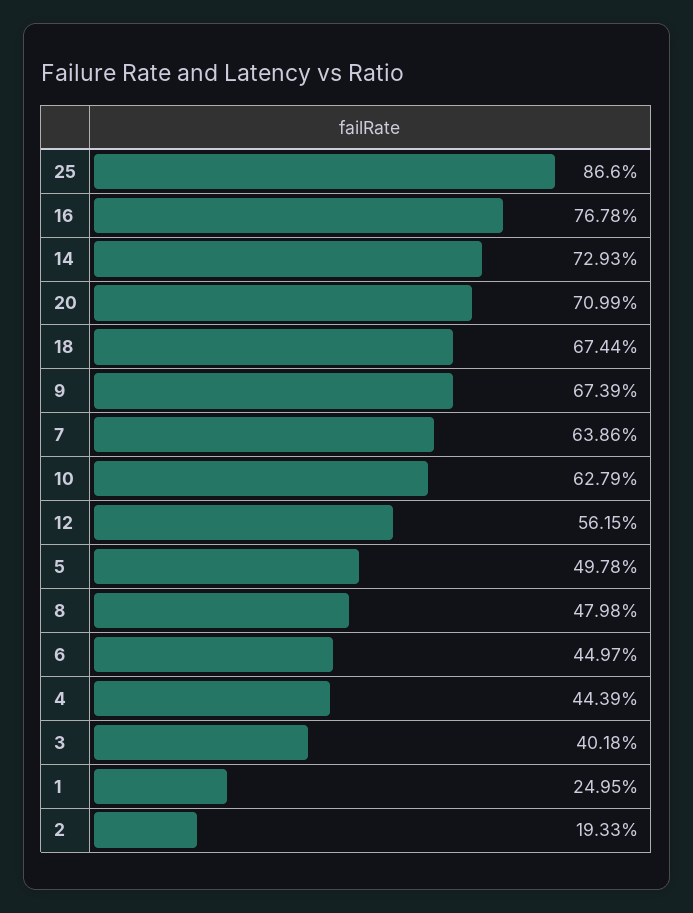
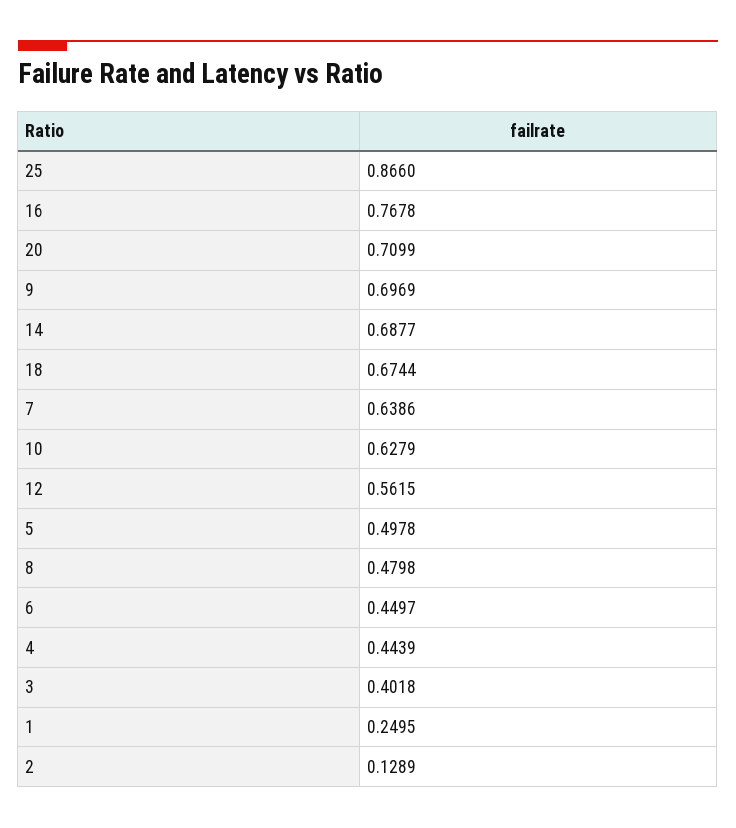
14: 0.7293 -> 0.6877
9: 0.6739 -> 0.6969
2: 0.1933 -> 0.1289

